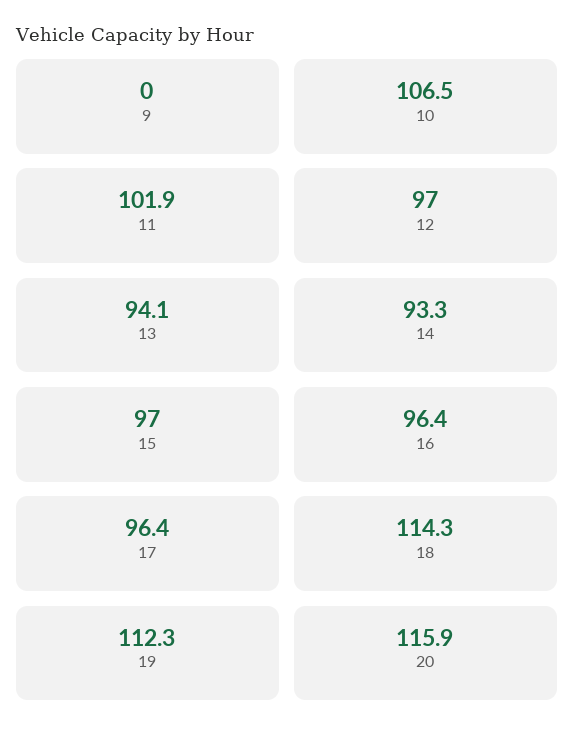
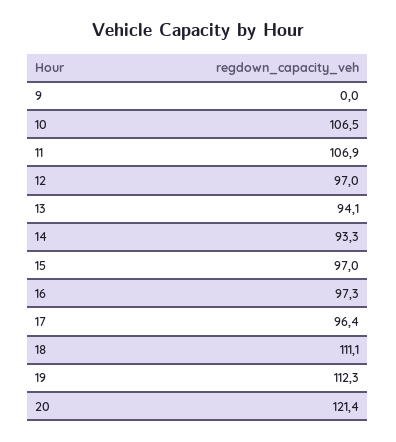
11: 101.9 -> 106.9
16: 96.4 -> 97.3
18: 114.3 -> 111.1
20: 115.9 -> 121.4

